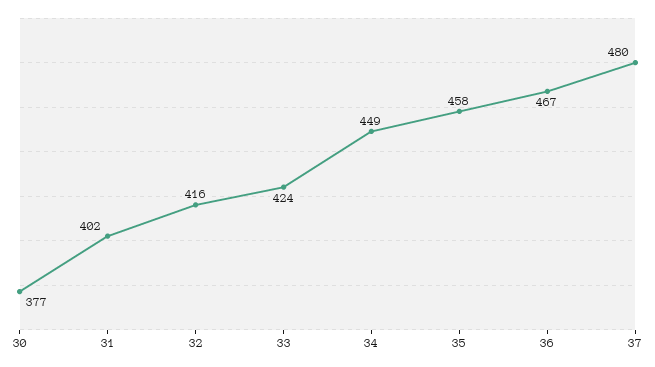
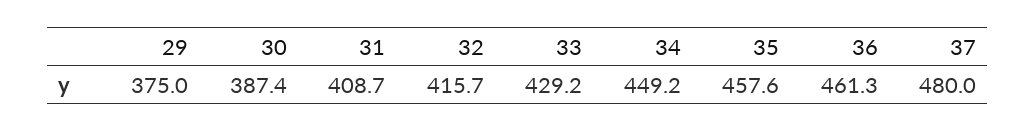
30: 377 -> 387.4
31: 402 -> 408.7
33: 424 -> 429.2
36: 467 -> 461.3
29: none -> 375

